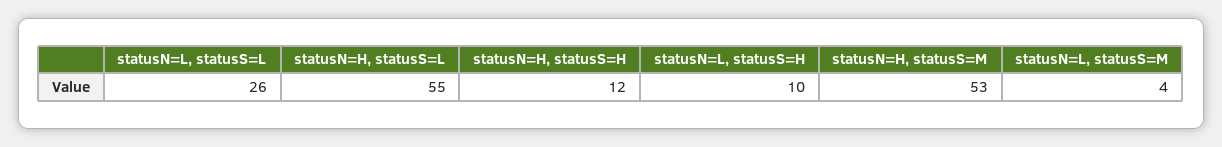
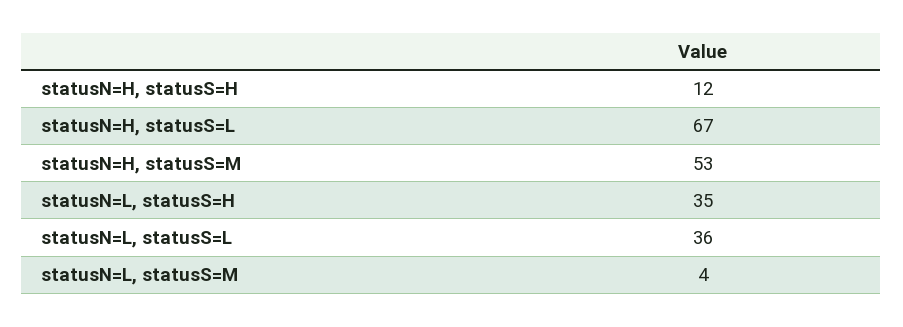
statusN=L, statusS=L: 26 -> 36
statusN=H, statusS=L: 55 -> 67
statusN=L, statusS=H: 10 -> 35

